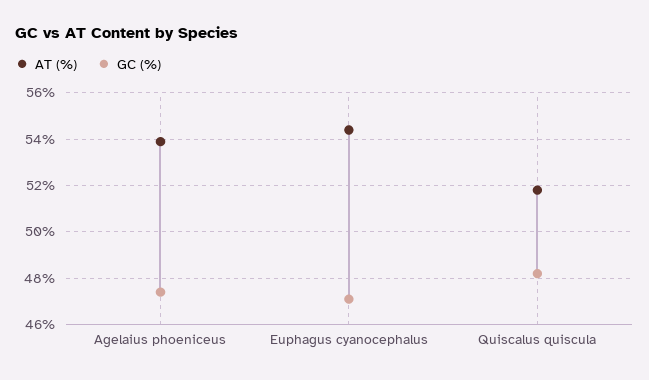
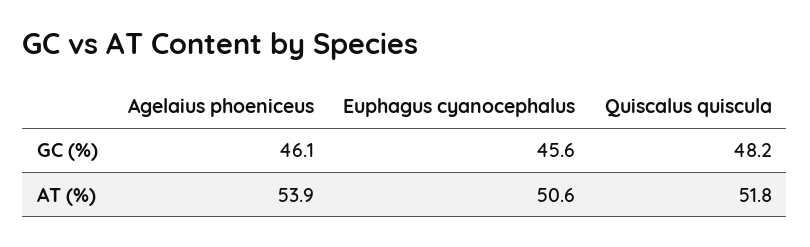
GC (%), Agelaius phoeniceus: 47.5 -> 46.1
AT (%), Euphagus cyanocephalus: 54.5 -> 50.6
GC (%), Euphagus cyanocephalus: 47 -> 45.6

